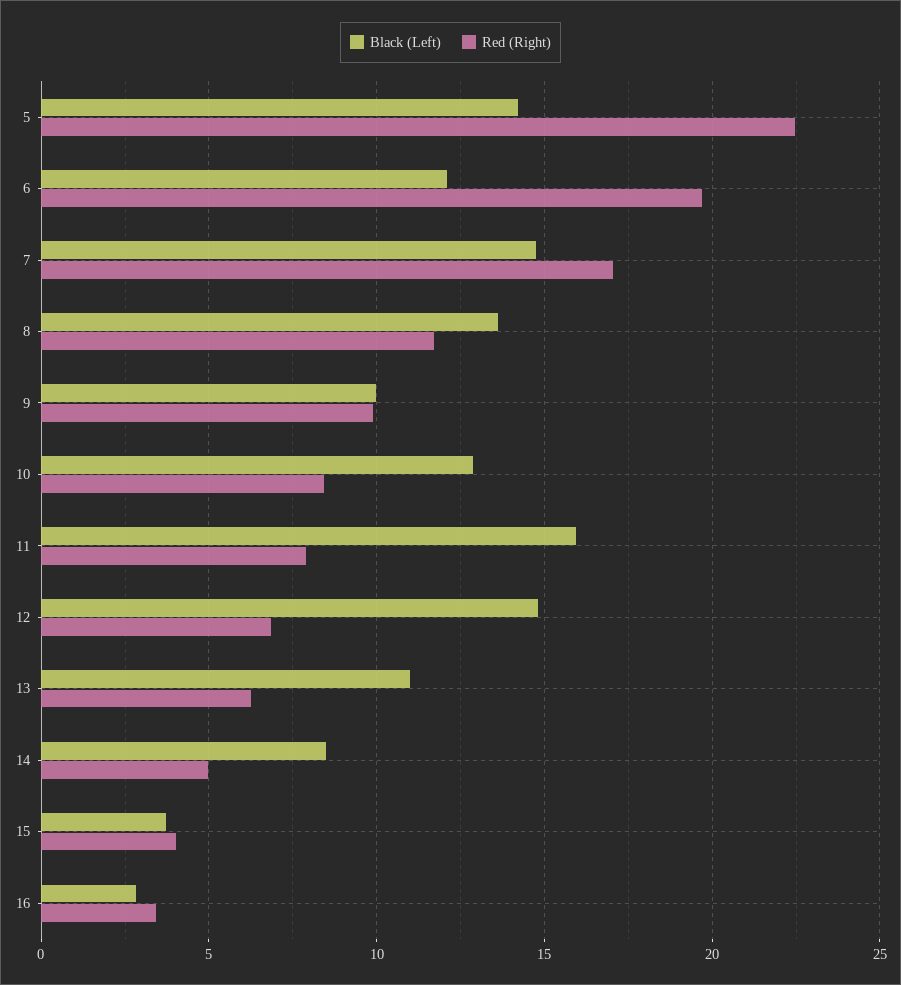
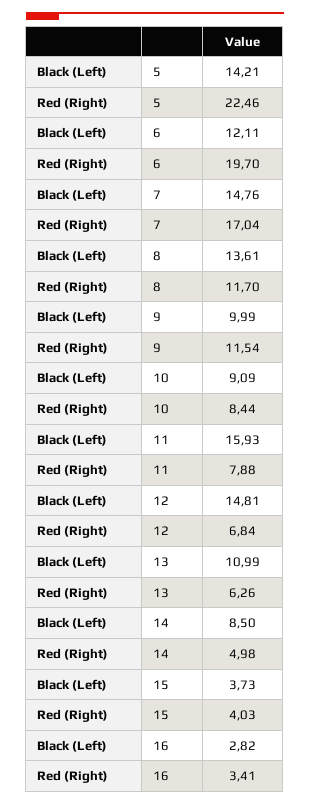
Red (Right), 9: 10 -> 11.54
Black (Left), 10: 13 -> 9.09

